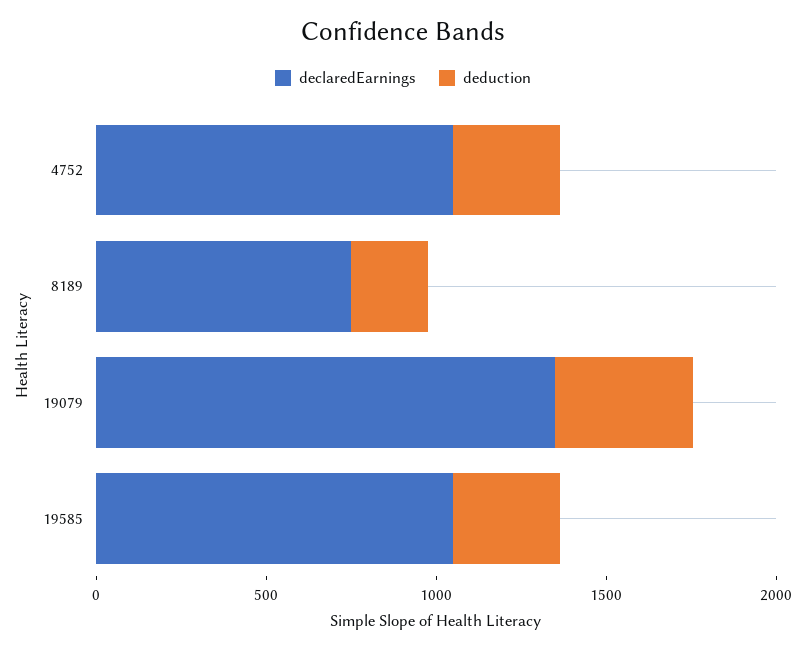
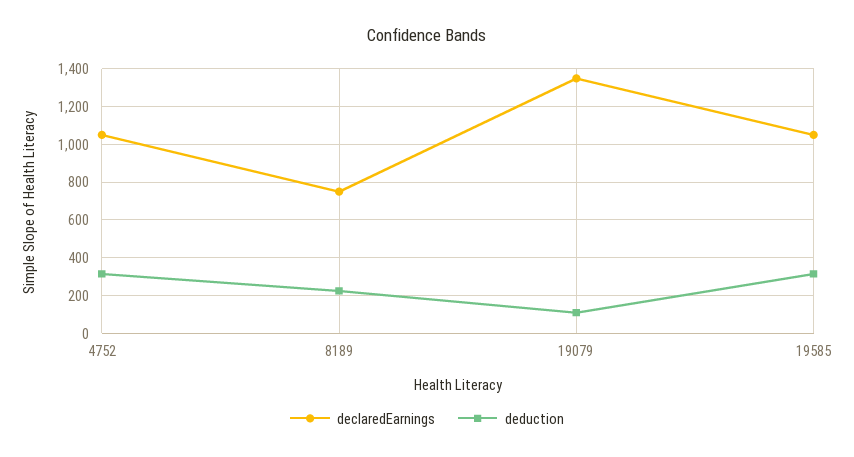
deduction, 19079: 400 -> 100

